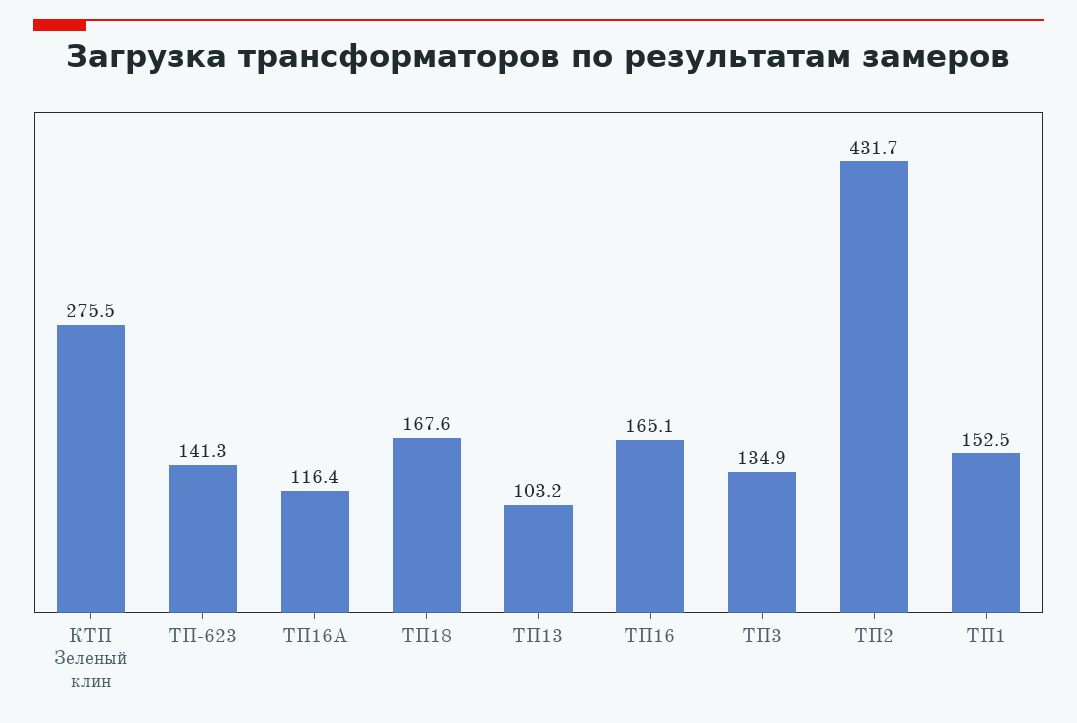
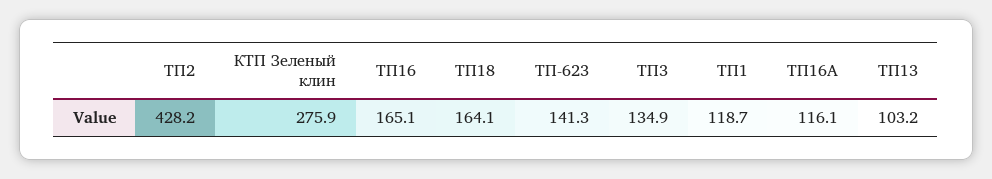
КТП Зеленый клин: 275.5 -> 275.9
ТП16А: 116.4 -> 116.1
ТП18: 167.6 -> 164.1
ТП2: 431.7 -> 428.2
ТП1: 152.5 -> 118.7

